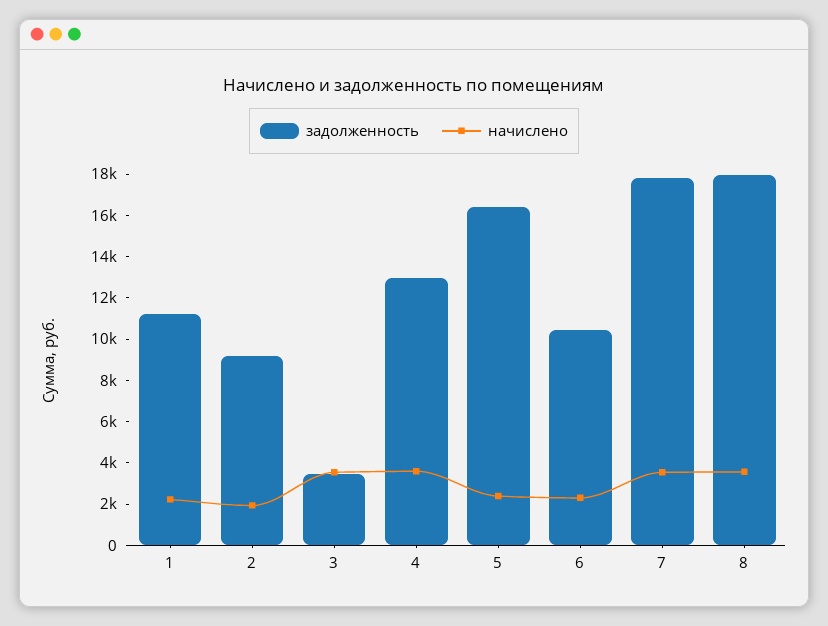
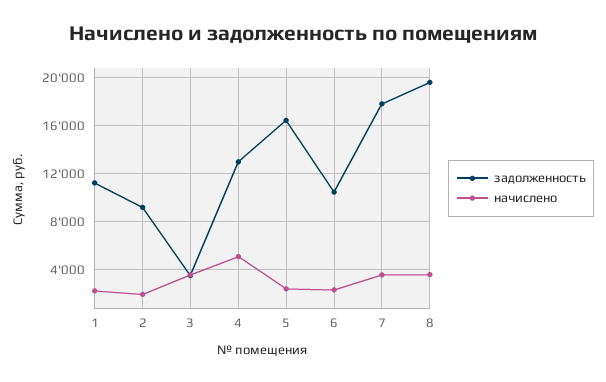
начислено, 4: 3500 -> 5000
задолженность, 8: 18000 -> 19500

